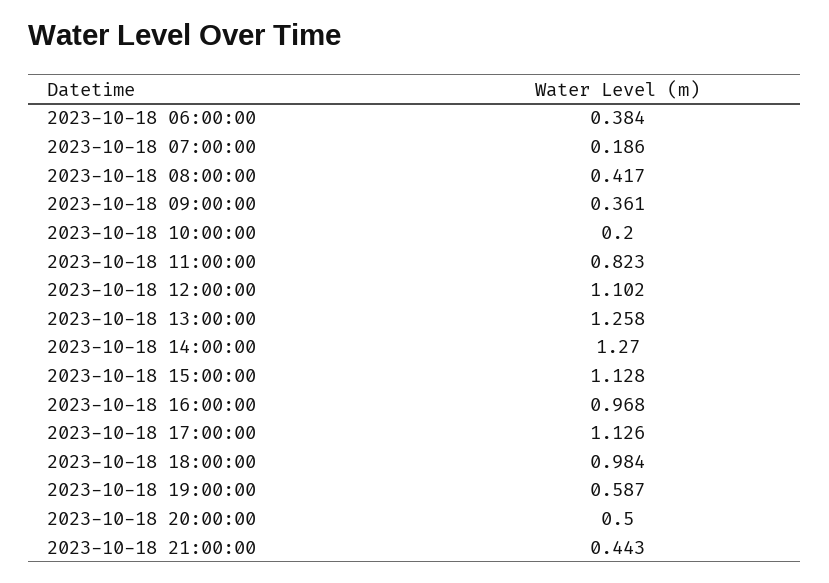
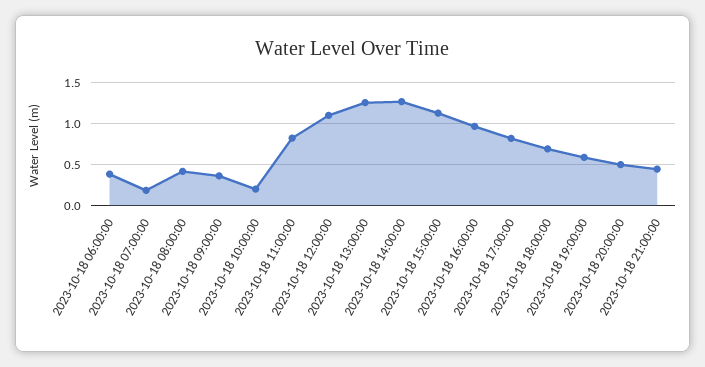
2023-10-18 17:00:00: 1.126 -> 0.8
2023-10-18 18:00:00: 0.984 -> 0.7

